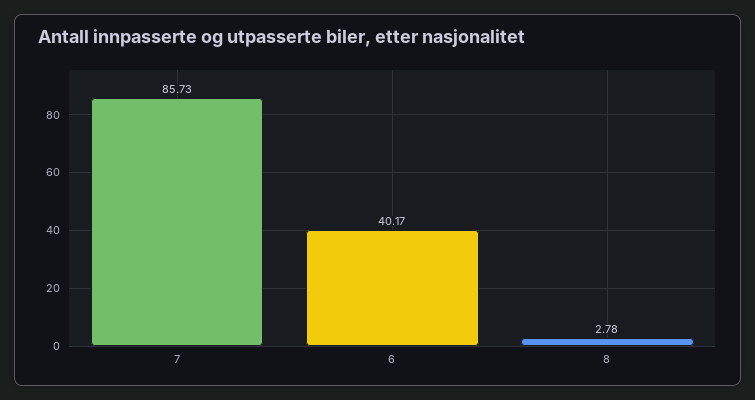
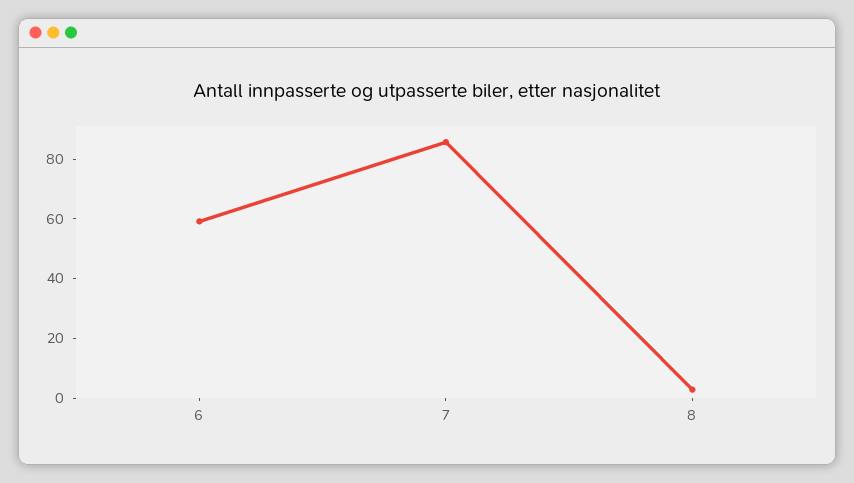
6: 40.17 -> 60

